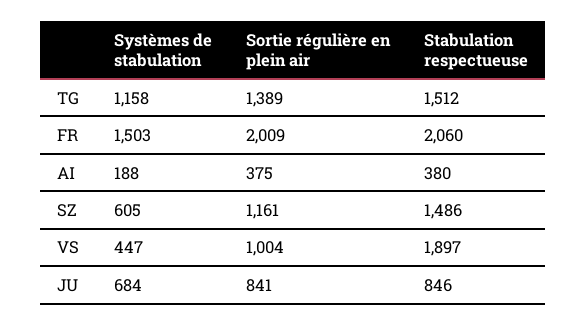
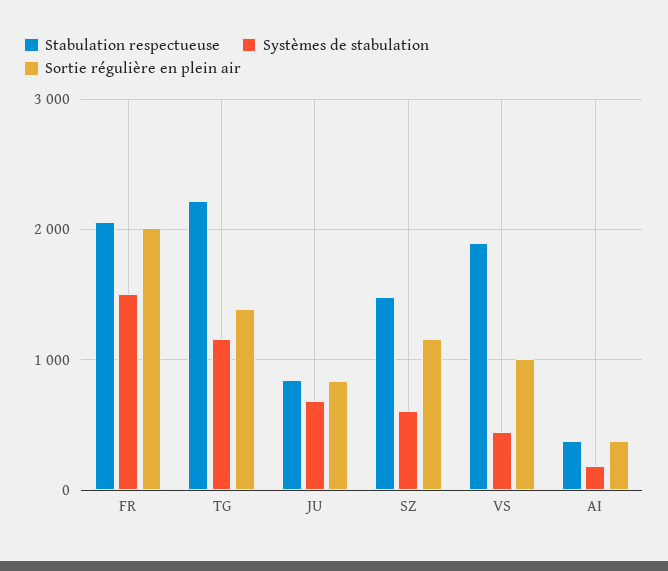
Stabulation respectueuse, TG: 1512 -> 2200

